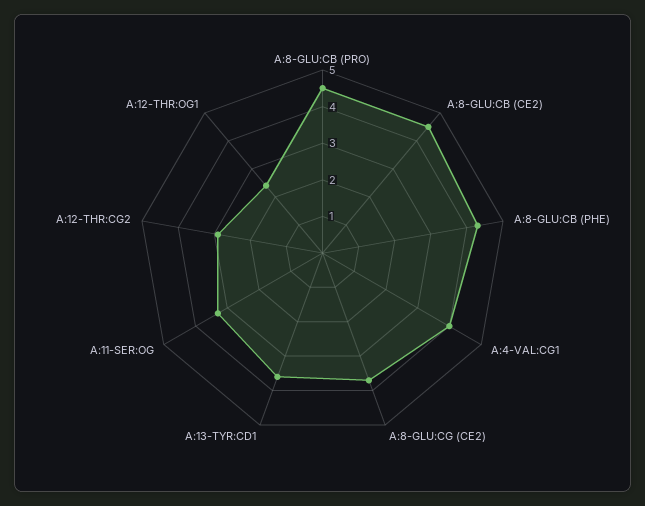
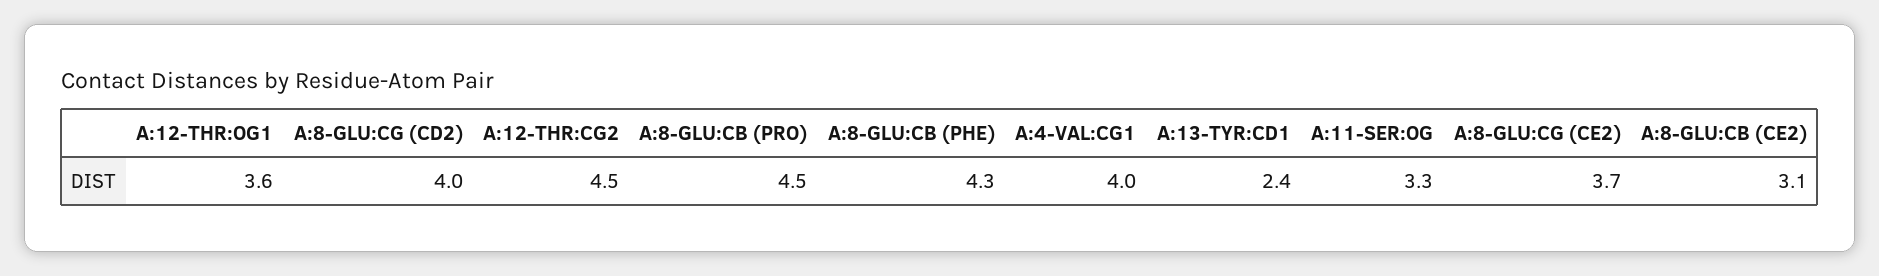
A:8-GLU:CB (CE2): 4.5 -> 3.1
A:13-TYR:CD1: 3.5 -> 2.4
A:12-THR:CG2: 3 -> 4.5
A:12-THR:OG1: 2.5 -> 3.6
A:8-GLU:CG (CD2): none -> 4

